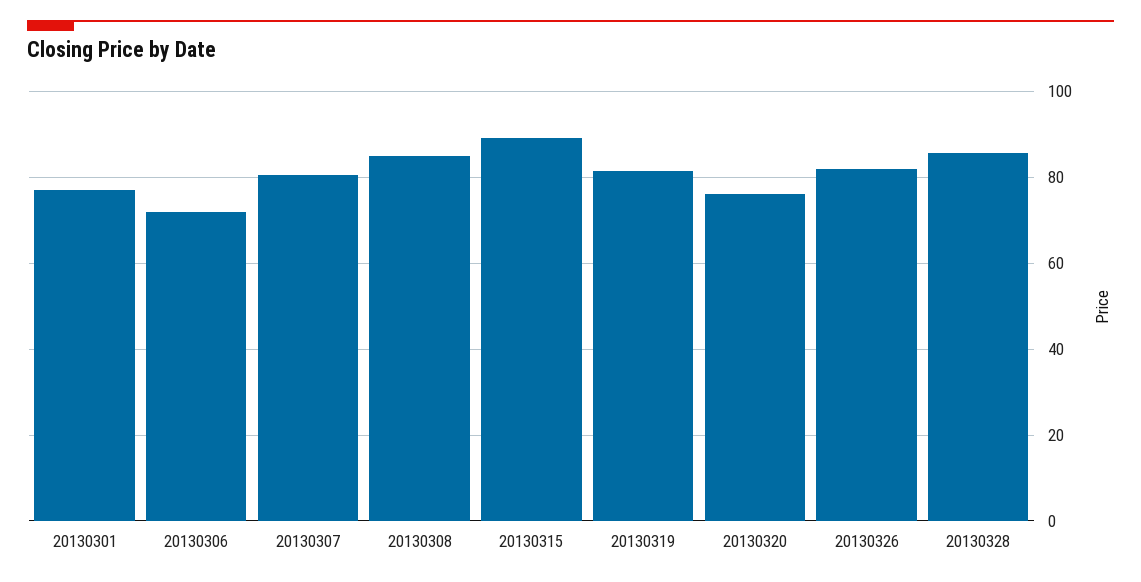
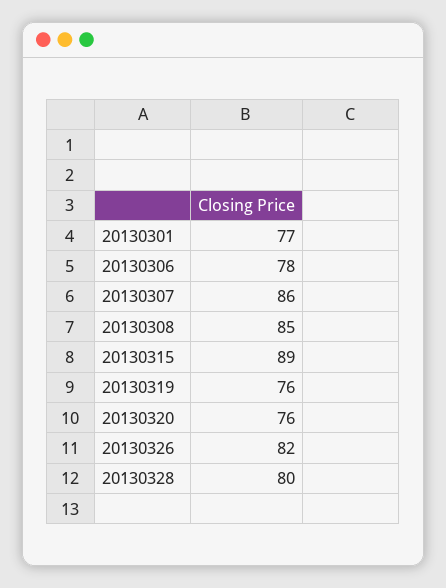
20130306: 72 -> 78
20130307: 80 -> 86
20130319: 82 -> 76
20130328: 86 -> 80

